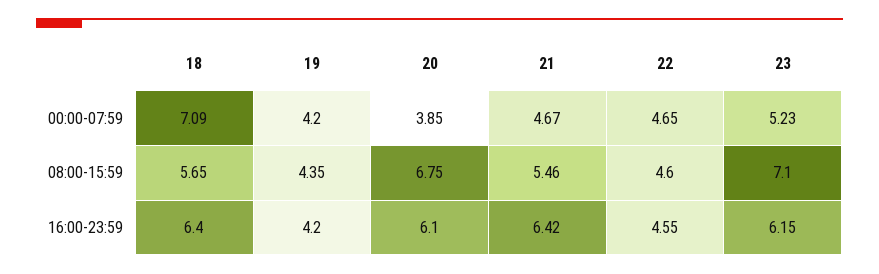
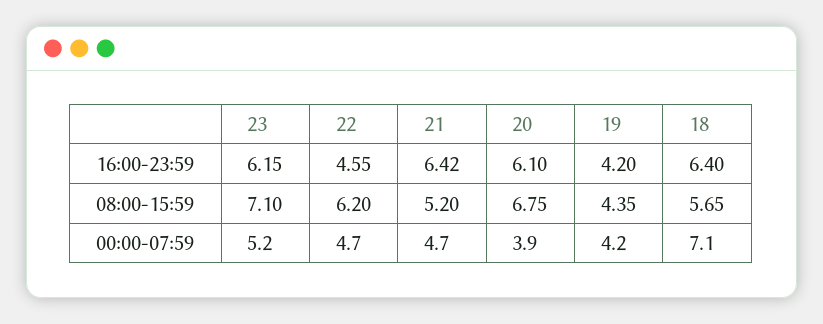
21, 08:00-15:59: 5.46 -> 5.2
22, 08:00-15:59: 4.6 -> 6.2

